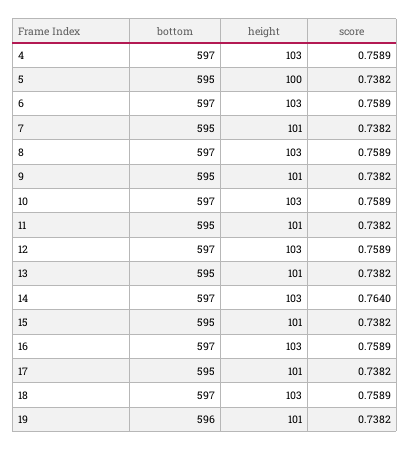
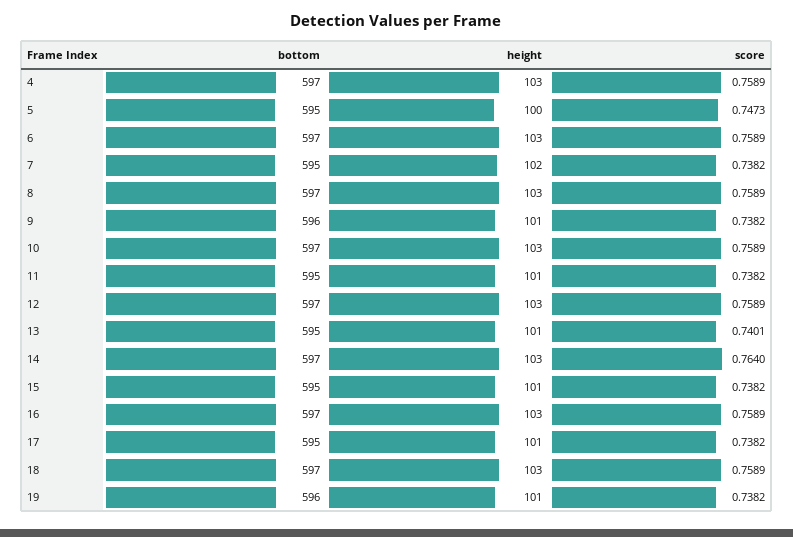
score, 5: 0.7382 -> 0.7473
height, 7: 101 -> 102
bottom, 9: 595 -> 596
score, 13: 0.7382 -> 0.7401

